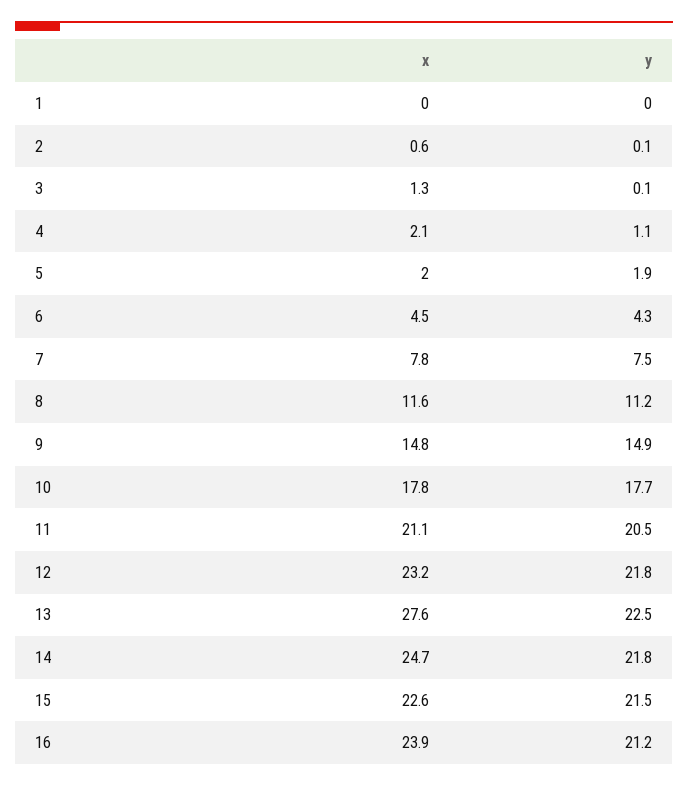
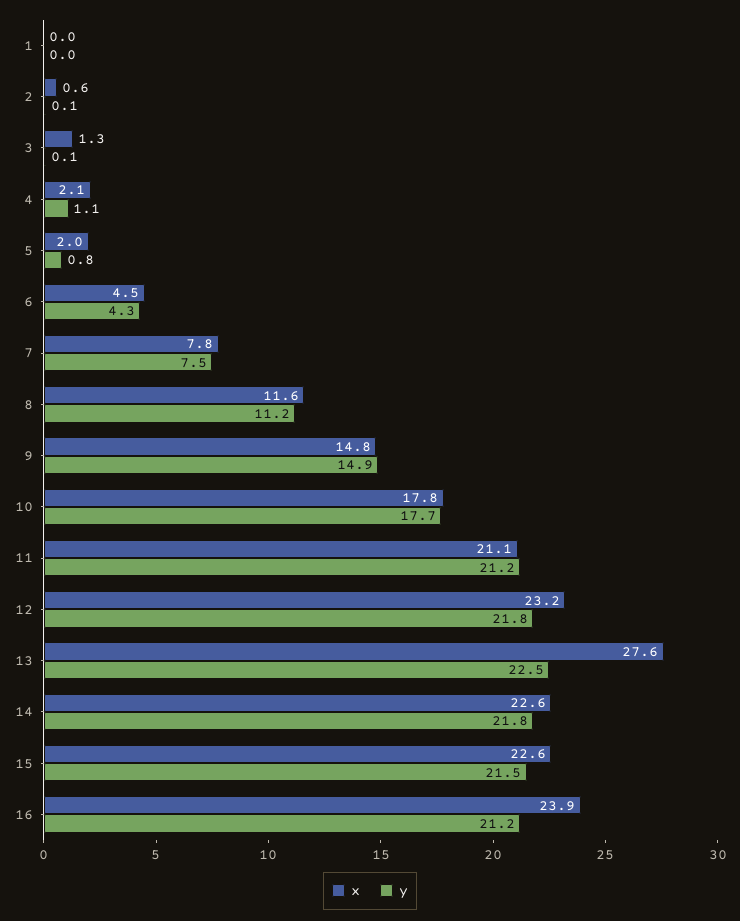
y, 5: 1.9 -> 0.8
y, 11: 20.5 -> 21.2
x, 14: 24.7 -> 22.6

